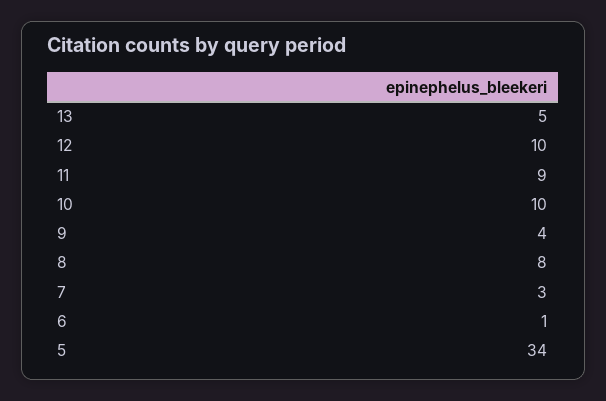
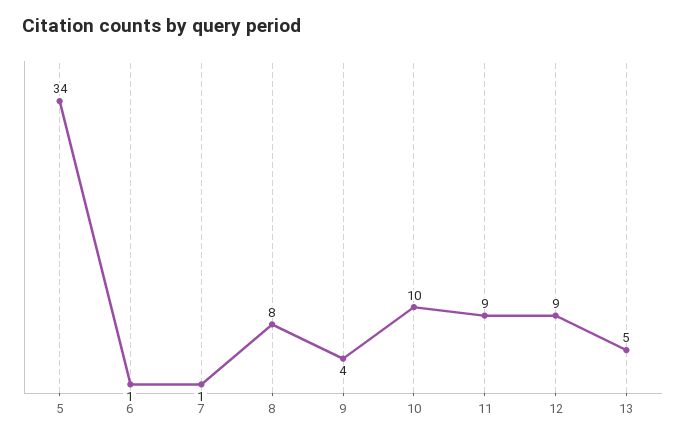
12: 10 -> 9
7: 3 -> 1

